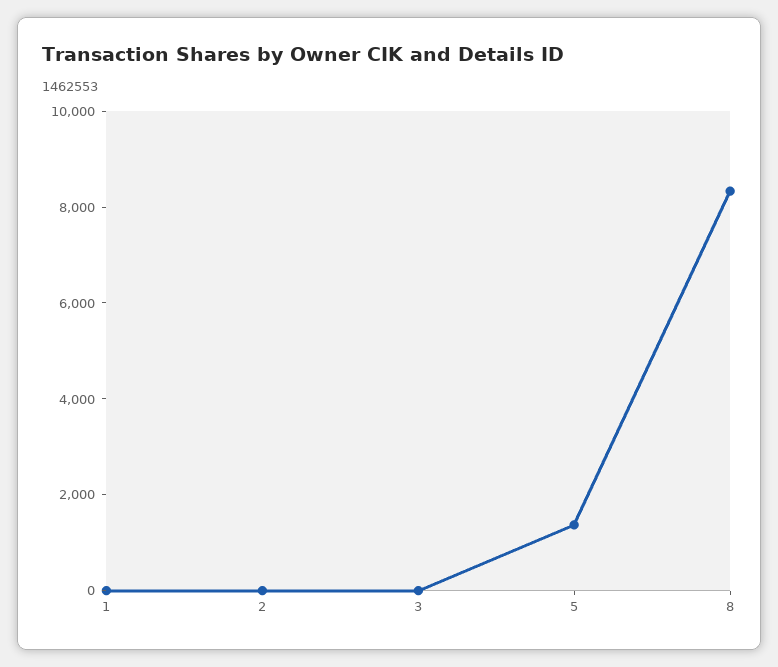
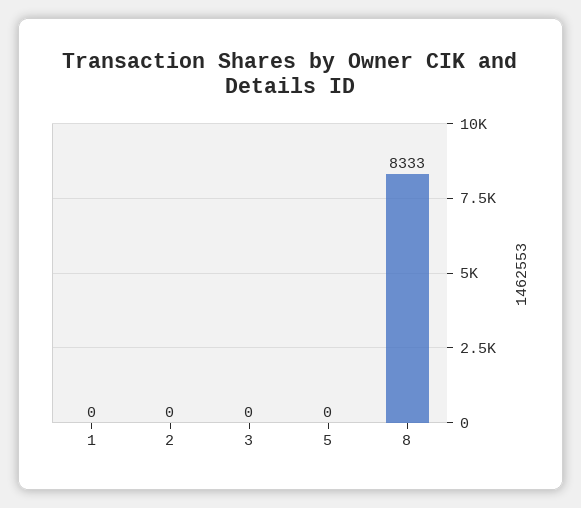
5: 1500 -> 0

